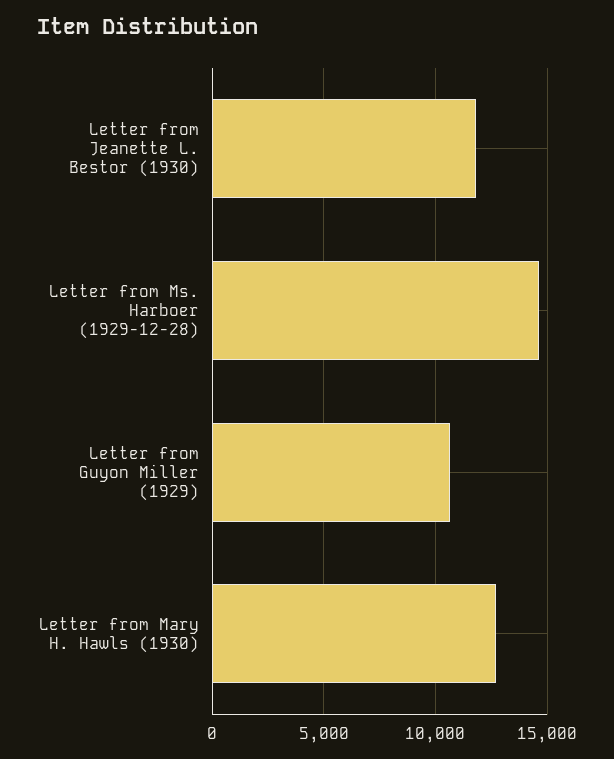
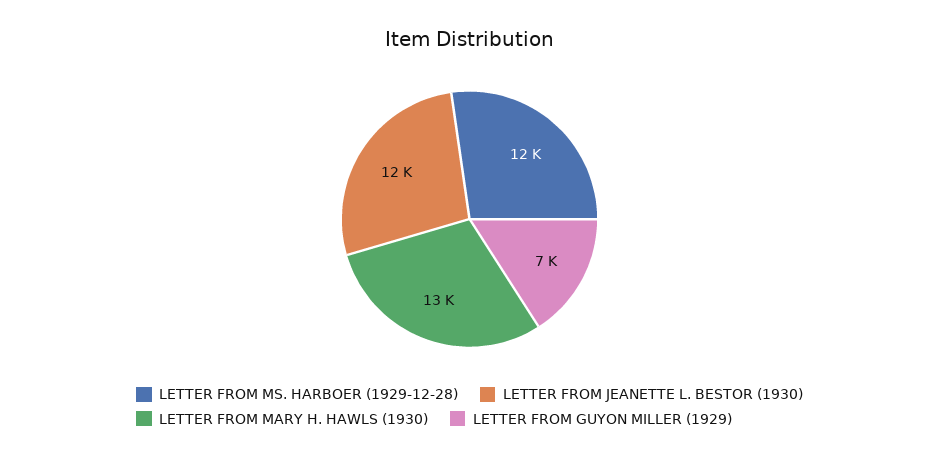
Letter from Ms. Harboer (1929-12-28): 14500 -> 12000
Letter from Guyon Miller (1929): 10500 -> 7000

